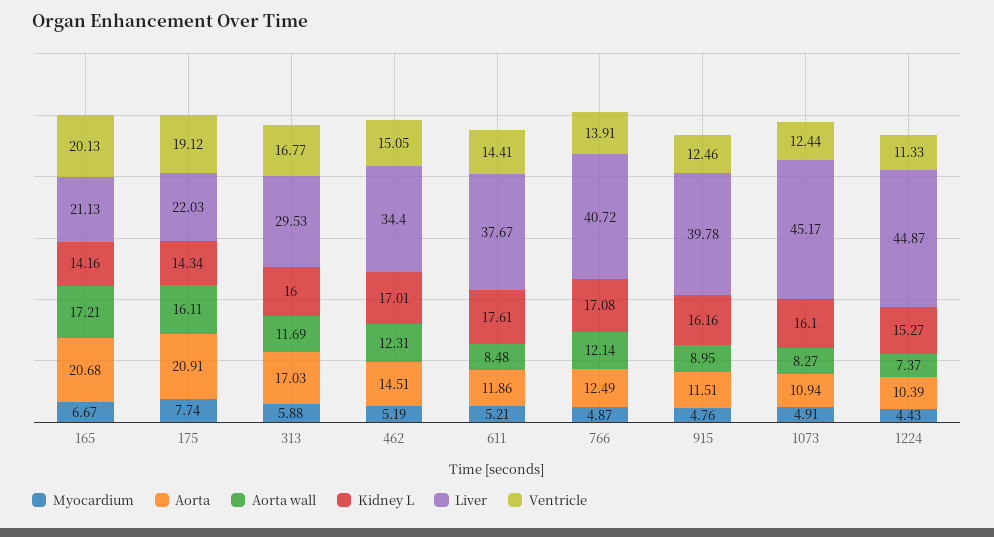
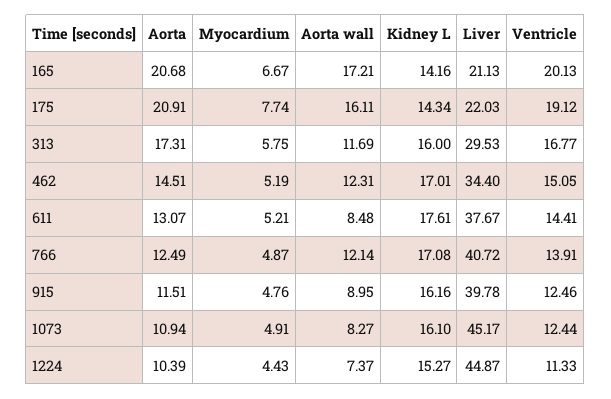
Myocardium, 313: 5.88 -> 5.75
Aorta, 313: 17.03 -> 17.31
Aorta, 611: 11.86 -> 13.07

